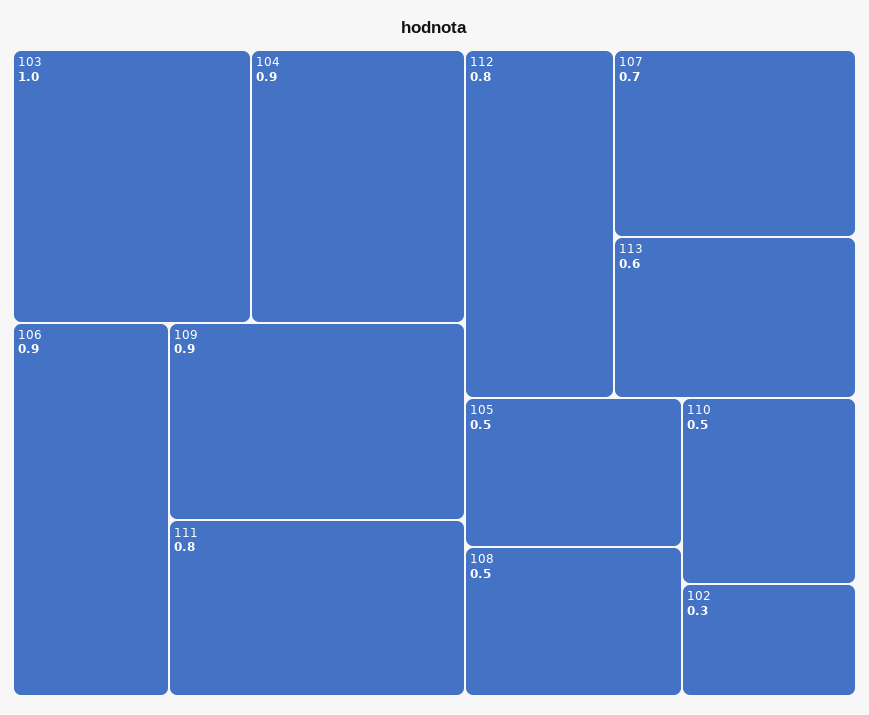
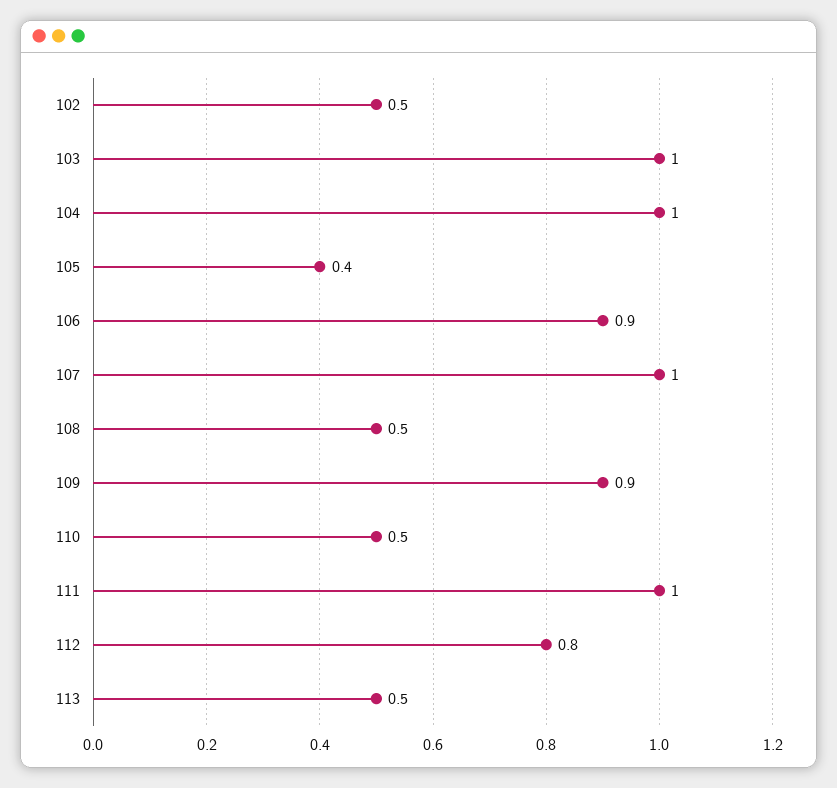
104: 0.9 -> 1
111: 0.8 -> 1
107: 0.7 -> 1
113: 0.6 -> 0.5
105: 0.5 -> 0.4
102: 0.3 -> 0.5

